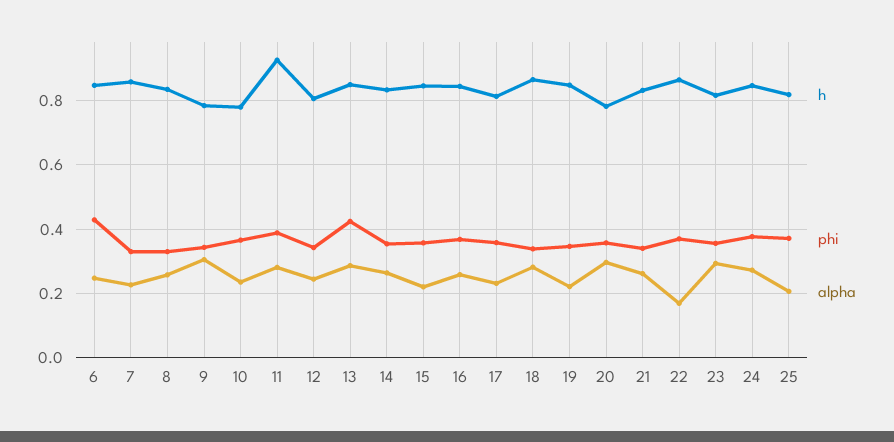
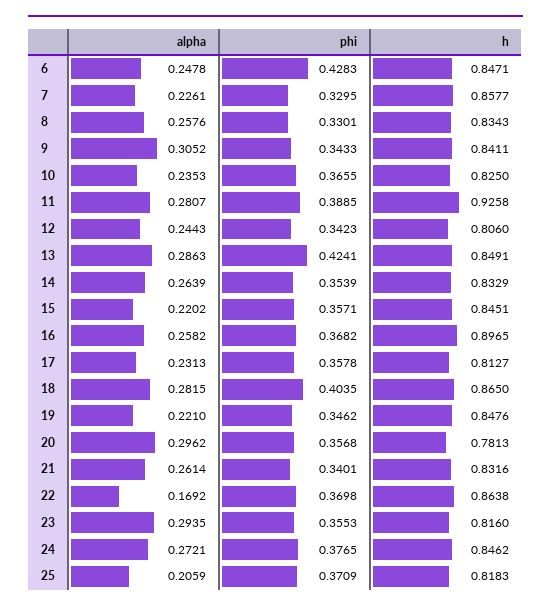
h, 9: 0.78 -> 0.8411
h, 10: 0.78 -> 0.825
h, 16: 0.84 -> 0.8965
phi, 18: 0.34 -> 0.4035

